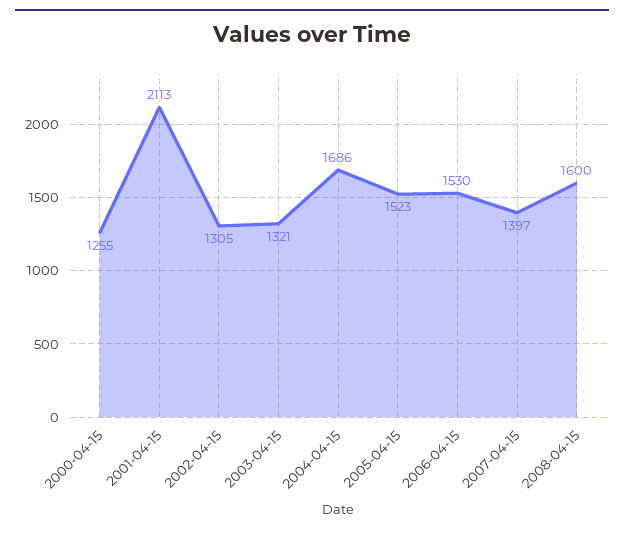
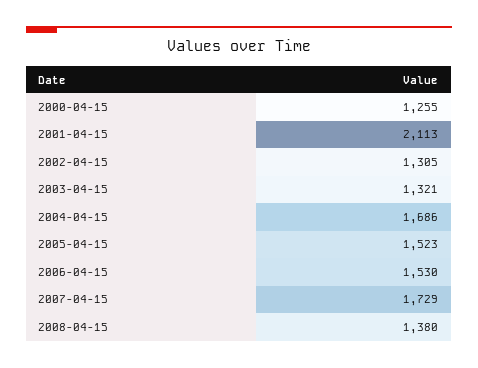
2007-04-15: 1397 -> 1729
2008-04-15: 1600 -> 1380

